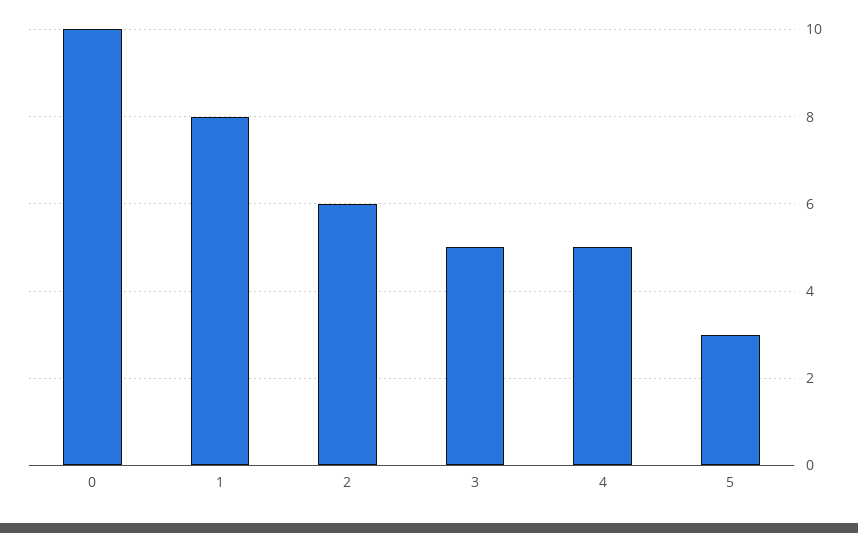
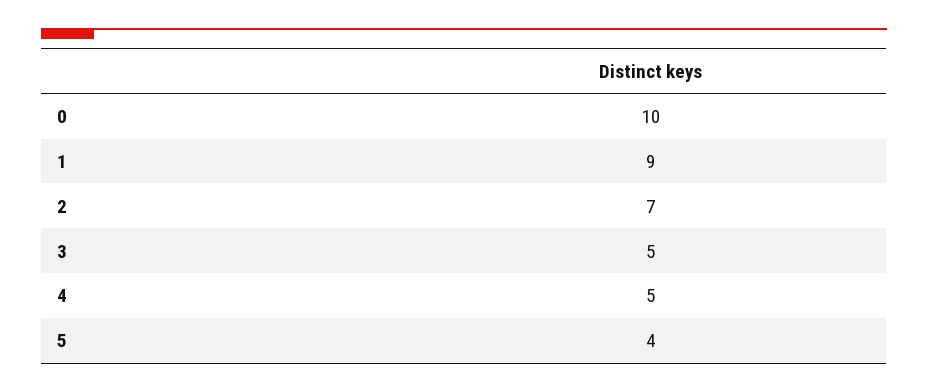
1: 8 -> 9
2: 6 -> 7
5: 3 -> 4

